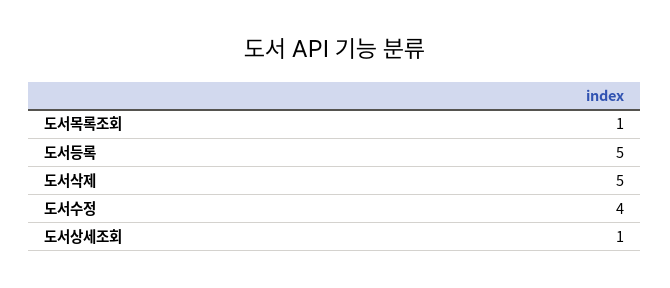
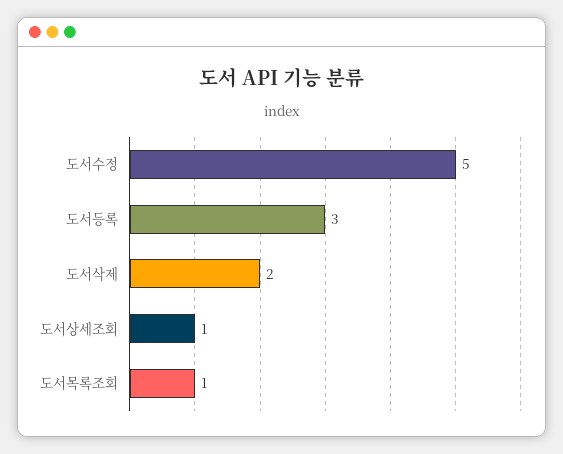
도서등록: 5 -> 3
도서삭제: 5 -> 2
도서수정: 4 -> 5

